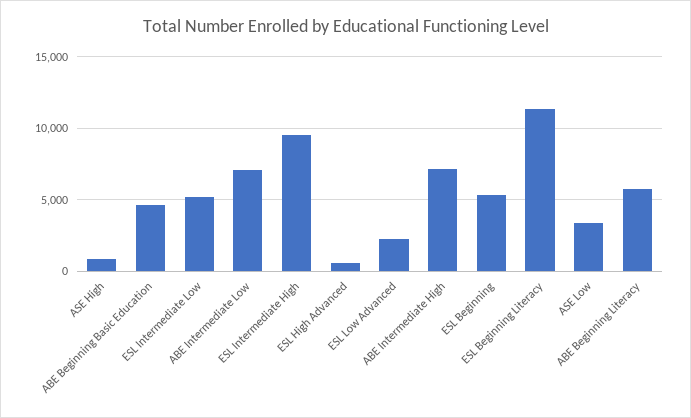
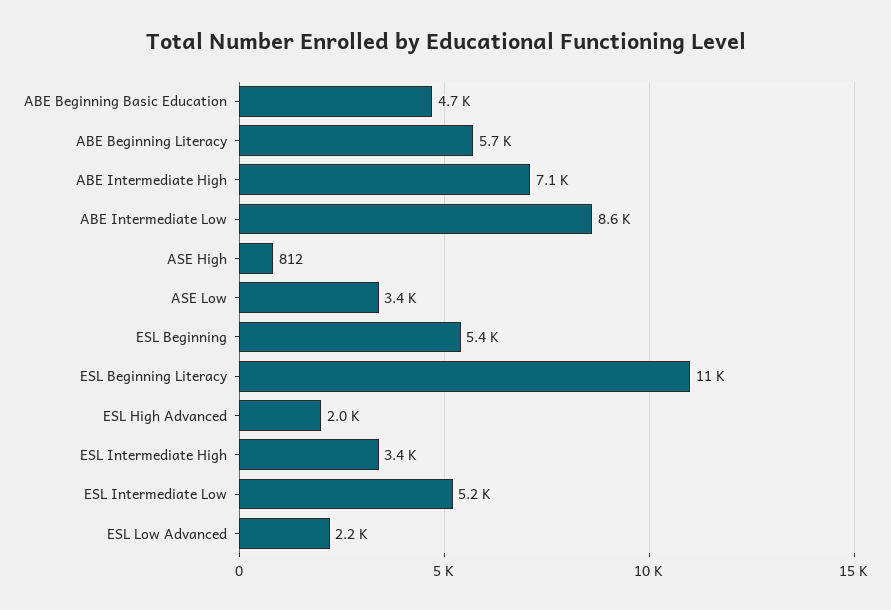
ABE Intermediate Low: 7000 -> 8600
ESL Intermediate High: 9500 -> 3400
ESL High Advanced: 500 -> 2000

